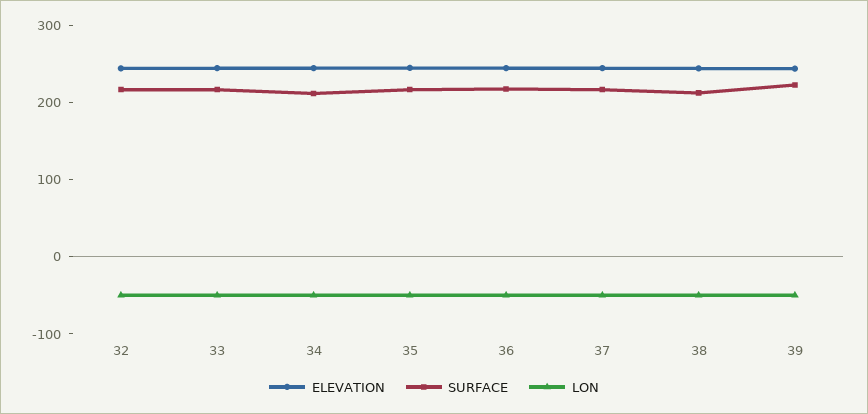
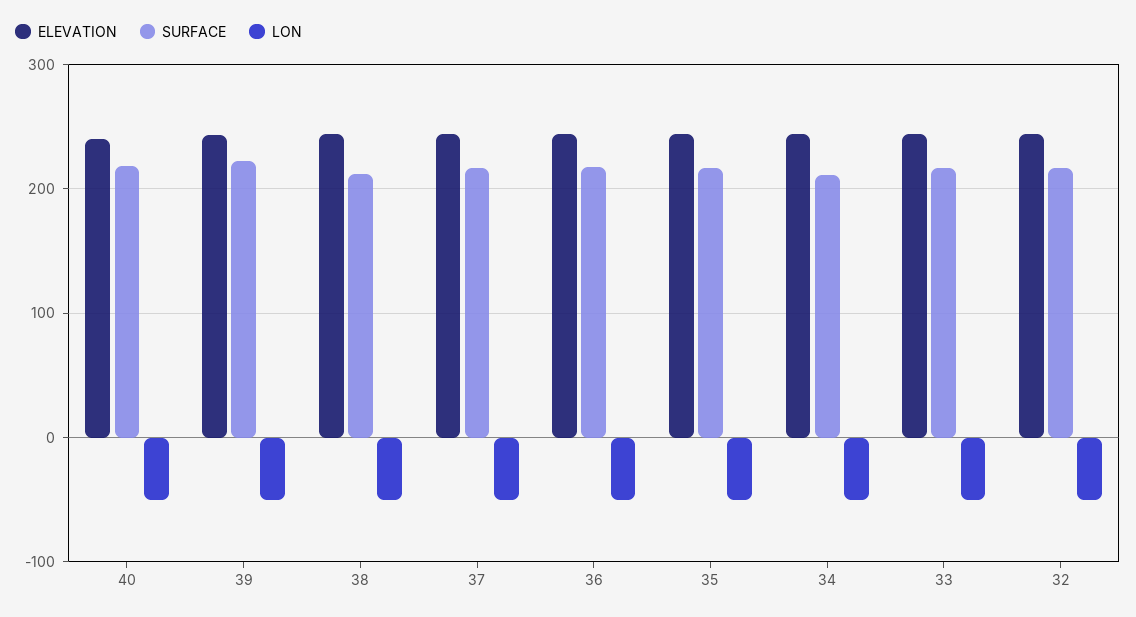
ELEVATION, 40: none -> 240
SURFACE, 40: none -> 220
LON, 40: none -> -50

